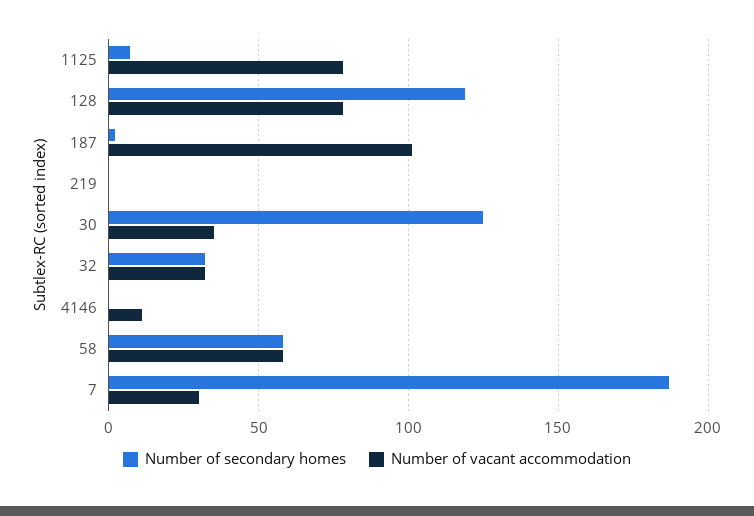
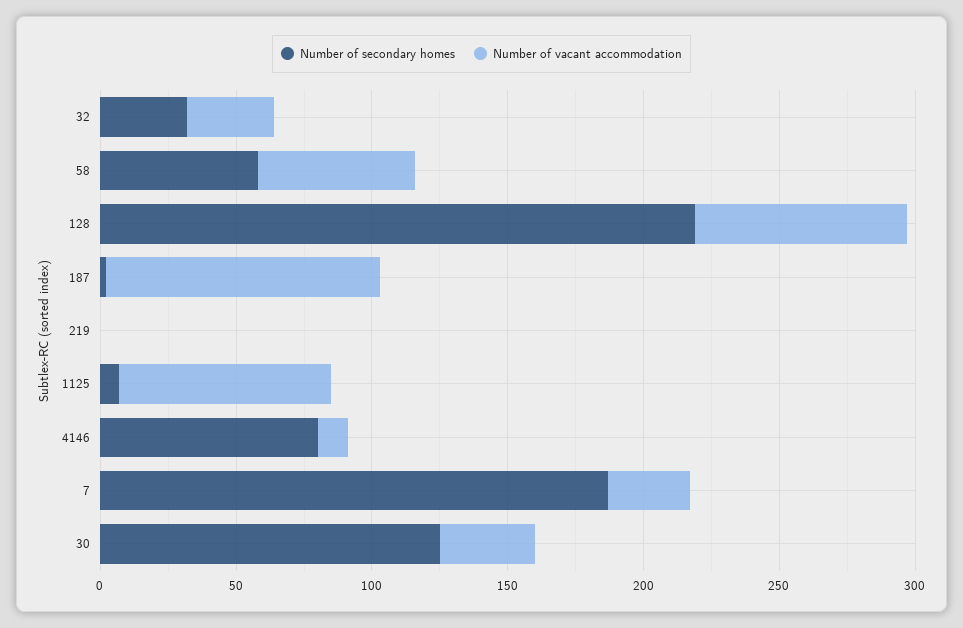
Number of secondary homes, 128: 120 -> 220
Number of secondary homes, 4146: 0 -> 80

